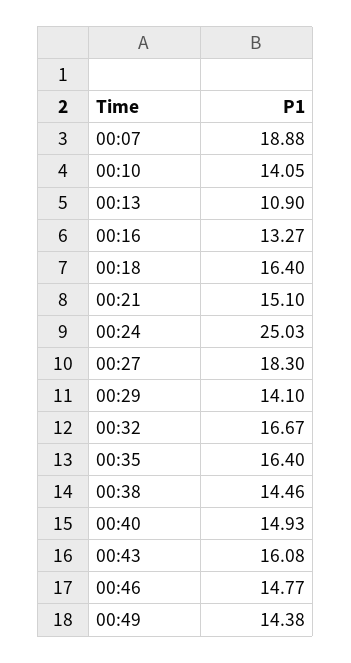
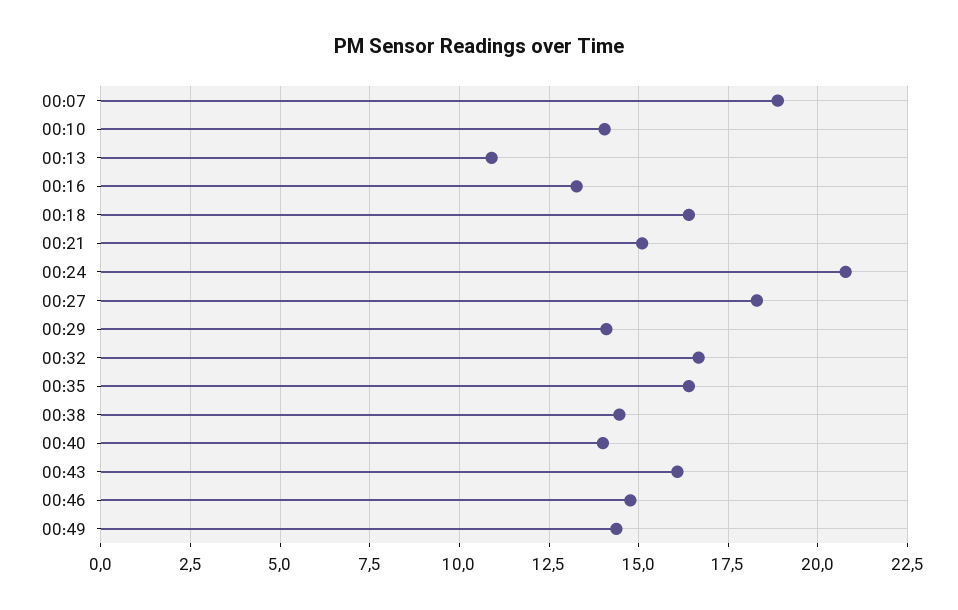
00:24: 25.03 -> 20.75
00:40: 14.93 -> 14

